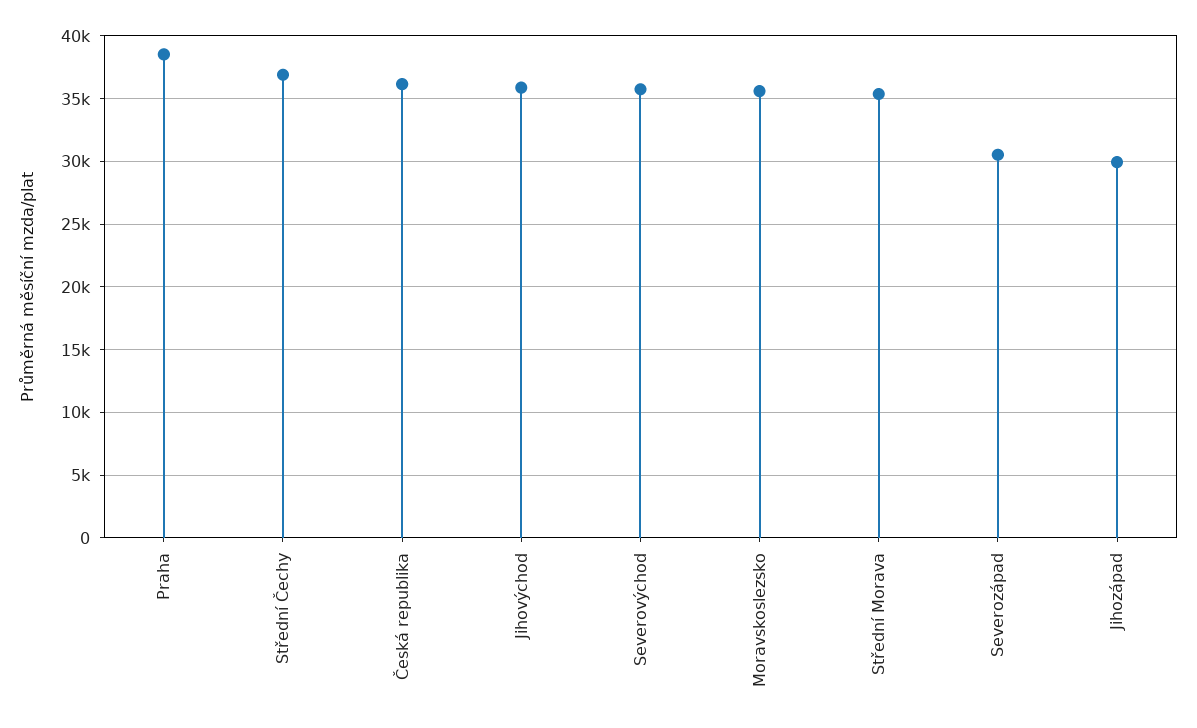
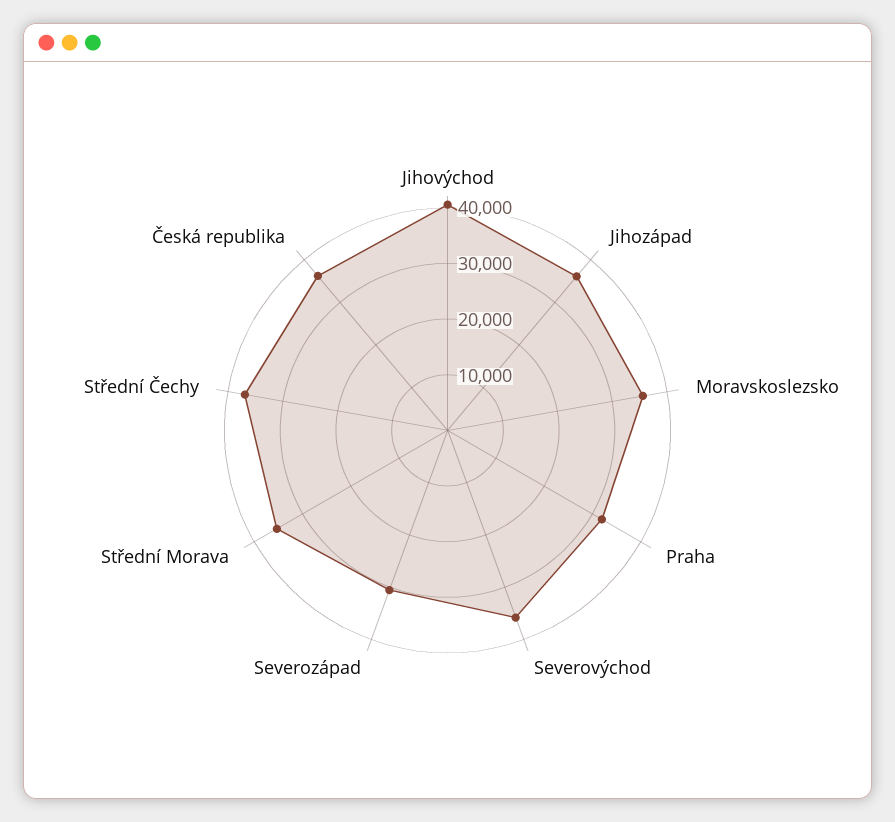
Praha: 38500 -> 32000
Jihovýchod: 36000 -> 40000
Jihozápad: 30000 -> 36000

